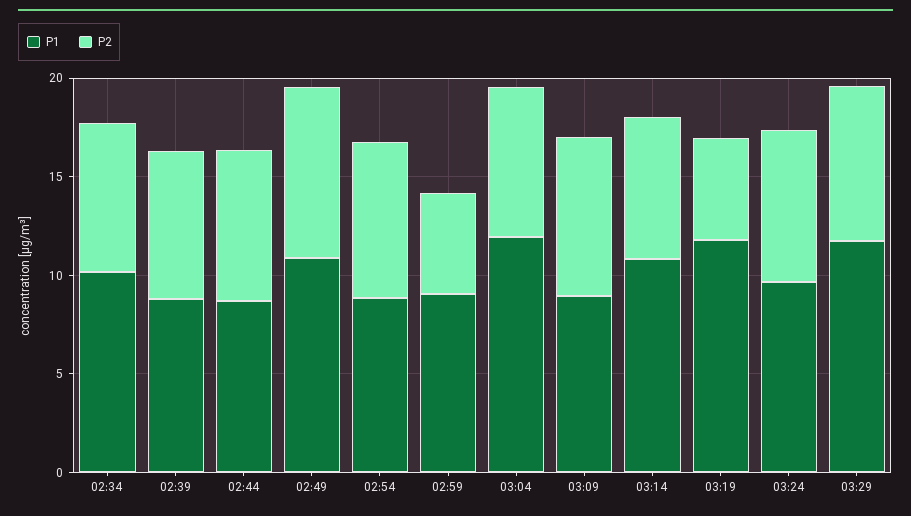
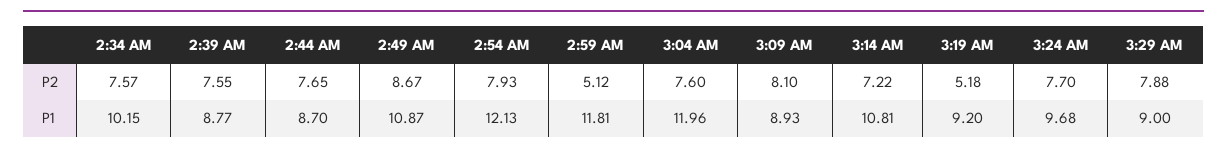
P1, 02:54: 9 -> 12.13
P1, 02:59: 9 -> 11.81
P1, 03:19: 12 -> 9.2
P1, 03:29: 12 -> 9

